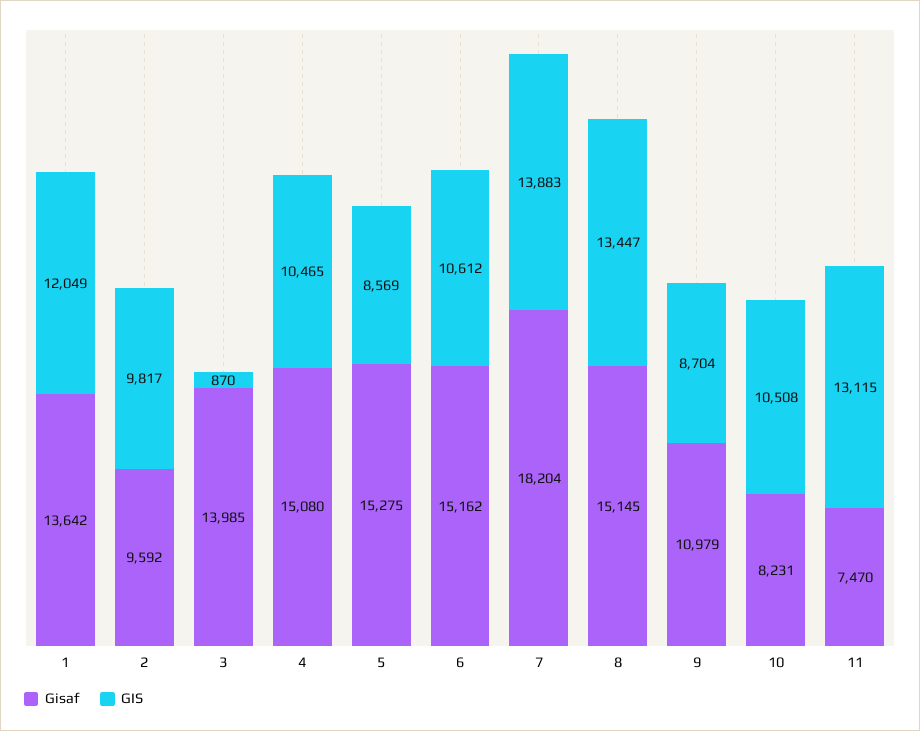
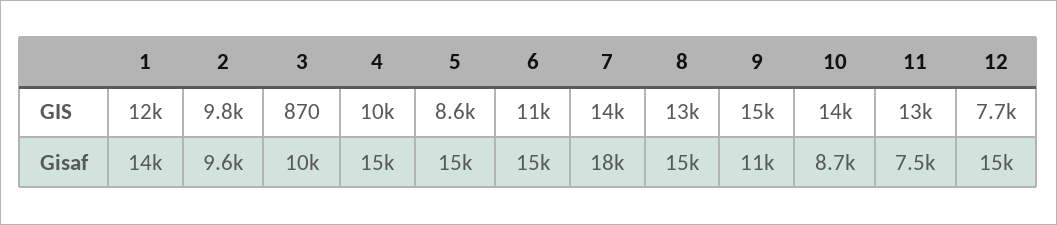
Gisaf, 3: 13985 -> 10000
GIS, 9: 8704 -> 15000
Gisaf, 10: 8231 -> 8700
GIS, 10: 10508 -> 14000
GIS, 12: none -> 7700
Gisaf, 12: none -> 15000

